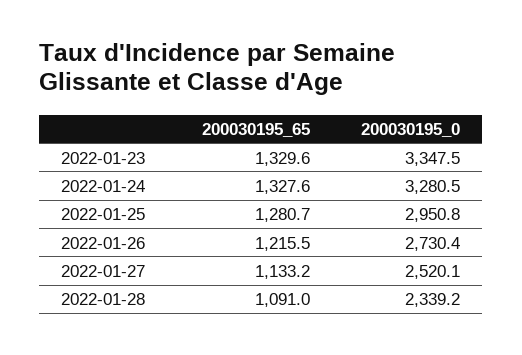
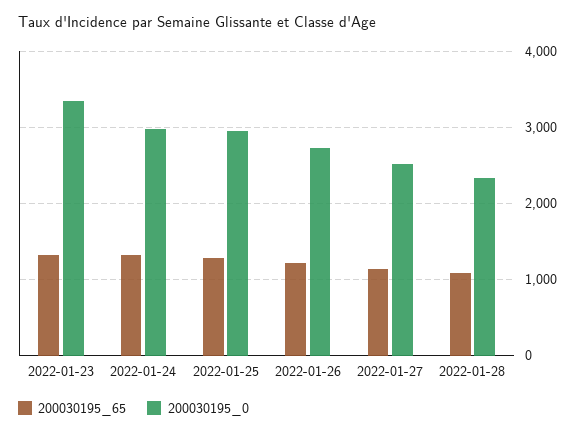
200030195_0, 2022-01-24: 3280.5 -> 3000

